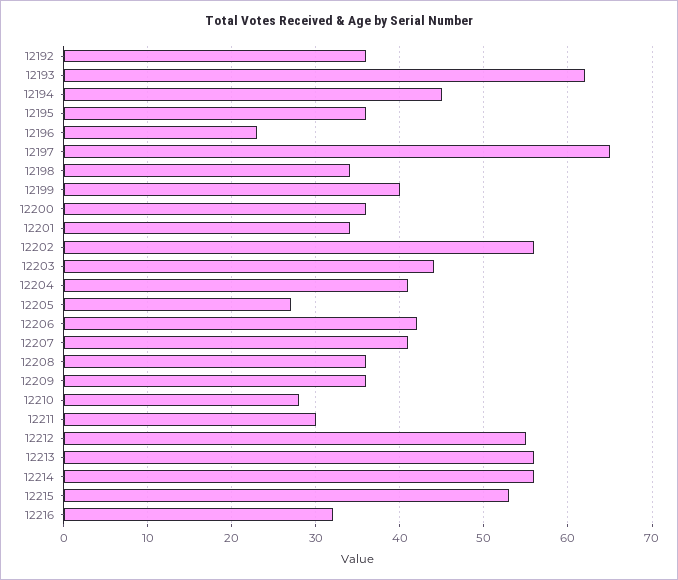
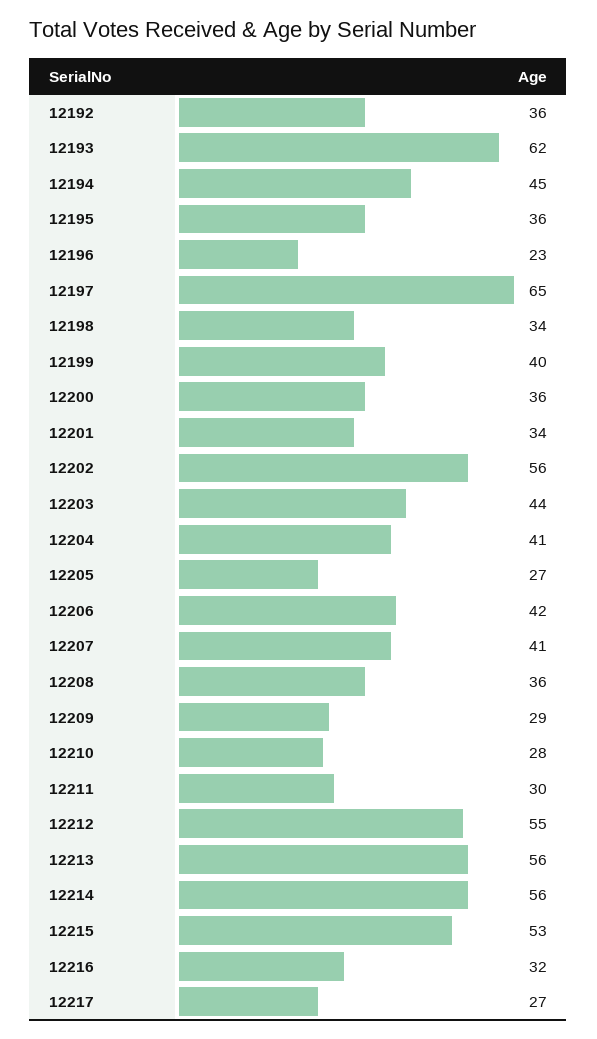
12209: 36 -> 29
12217: none -> 27

